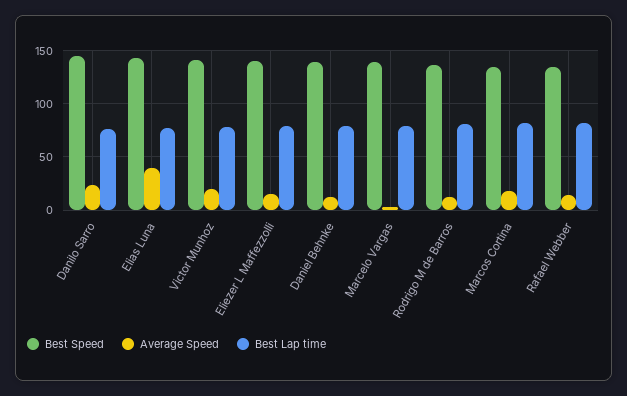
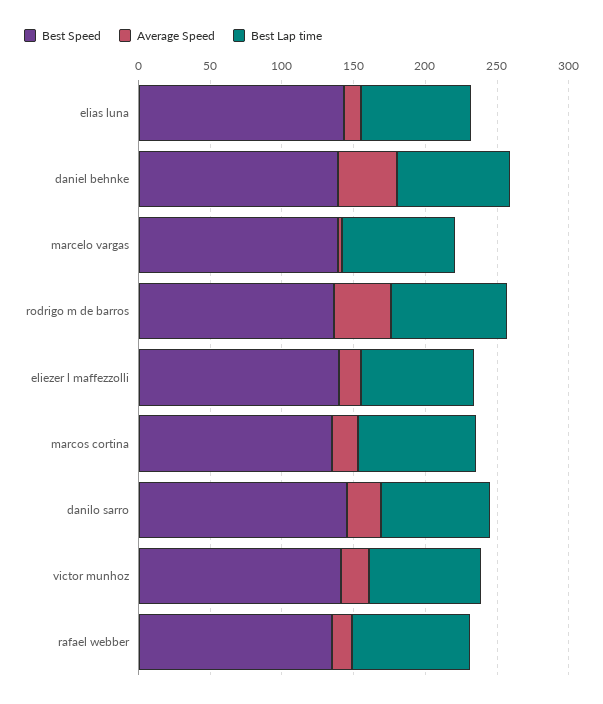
Average Speed, Elias Luna: 40 -> 10
Average Speed, Daniel Behnke: 10 -> 40
Average Speed, Rodrigo M de Barros: 10 -> 40

